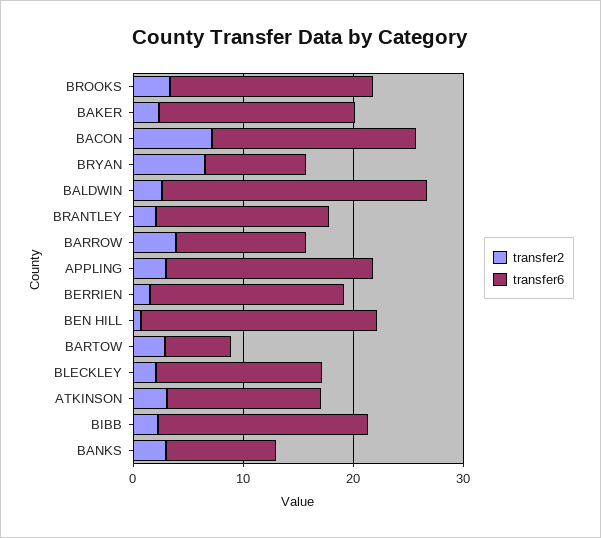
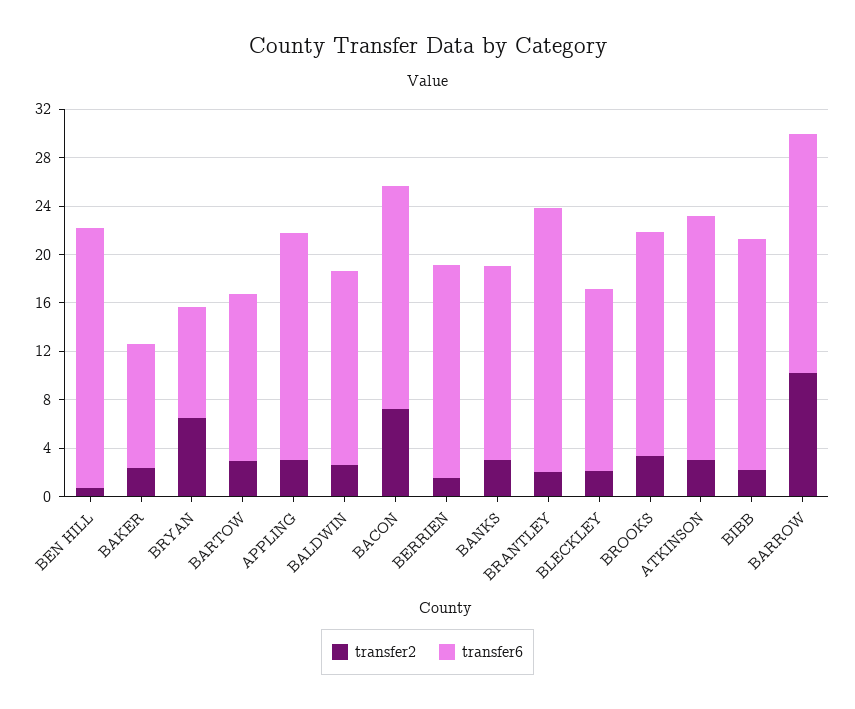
transfer6, BAKER: 18 -> 10
transfer6, BALDWIN: 24 -> 16
transfer6, BRANTLEY: 16 -> 22
transfer2, BARROW: 4 -> 10
transfer6, BARROW: 12 -> 20
transfer6, BARTOW: 6 -> 14
transfer6, ATKINSON: 14 -> 20
transfer6, BANKS: 10 -> 16

